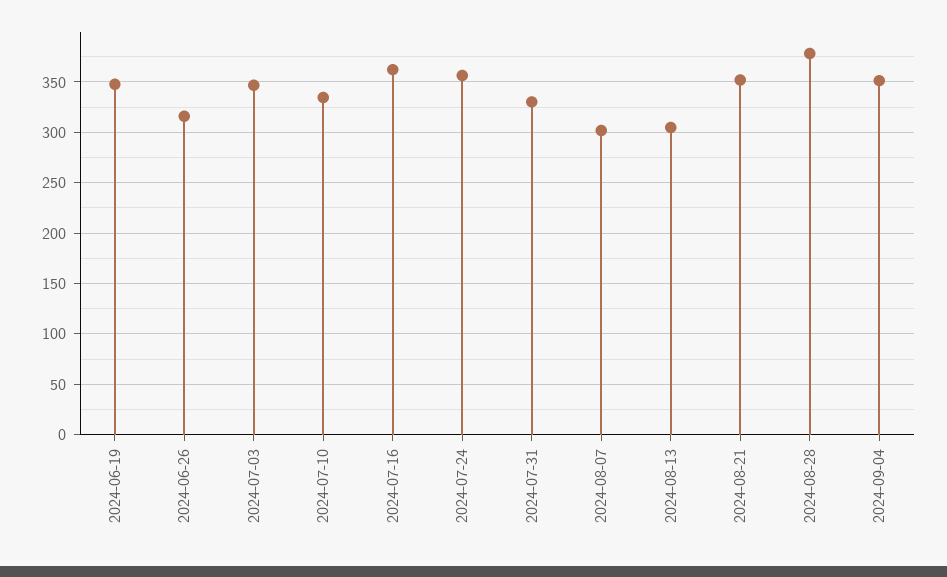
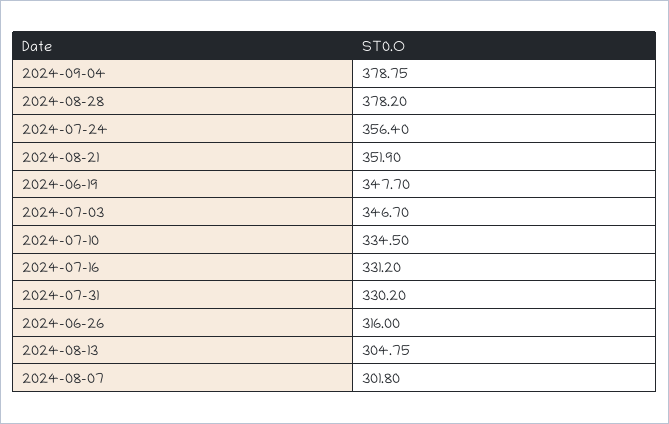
2024-07-16: 360 -> 331.2
2024-09-04: 350 -> 378.75

